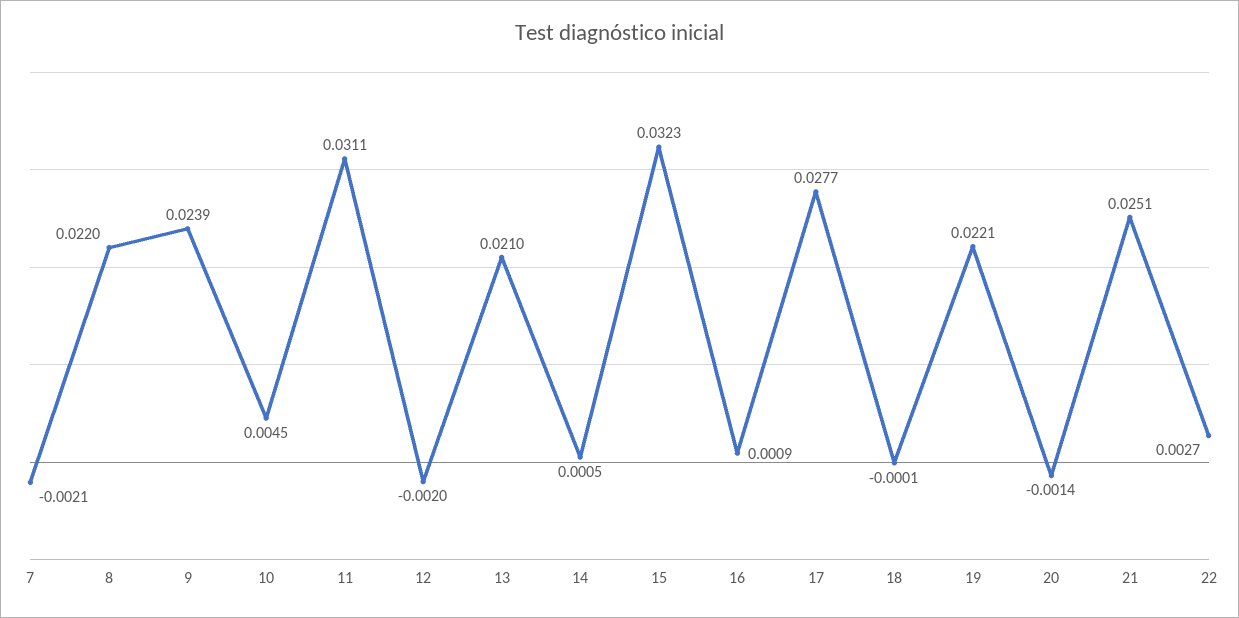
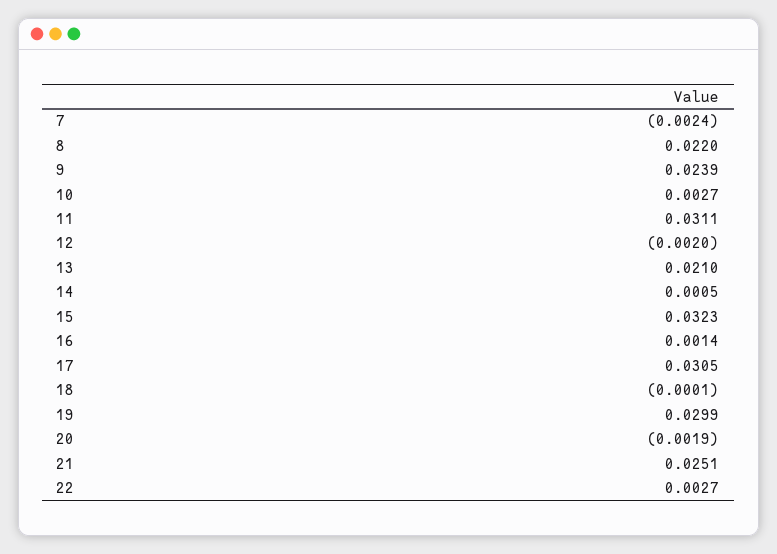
7: -0.0021 -> -0.0024
10: 0.0045 -> 0.0027
16: 0.0009 -> 0.0014
17: 0.0277 -> 0.0305
19: 0.0221 -> 0.0299
20: -0.0014 -> -0.0019

